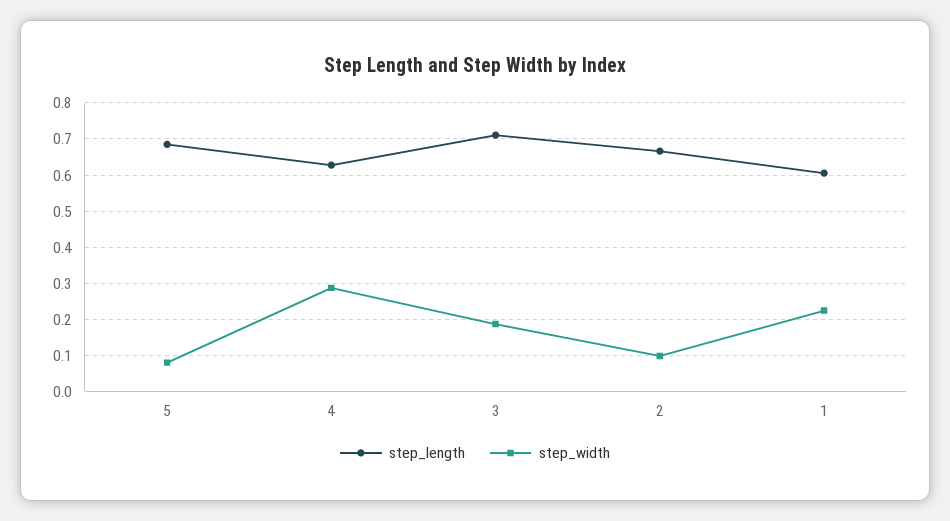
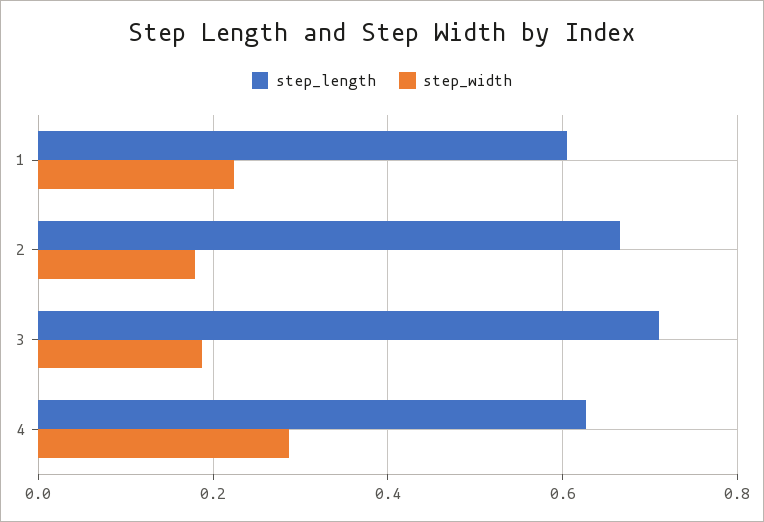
step_length, 5: 0.68 -> none
step_width, 5: 0.08 -> none
step_width, 2: 0.1 -> 0.18

